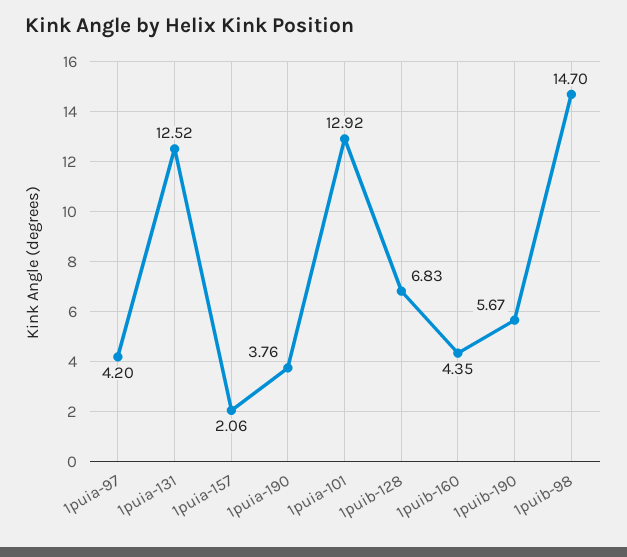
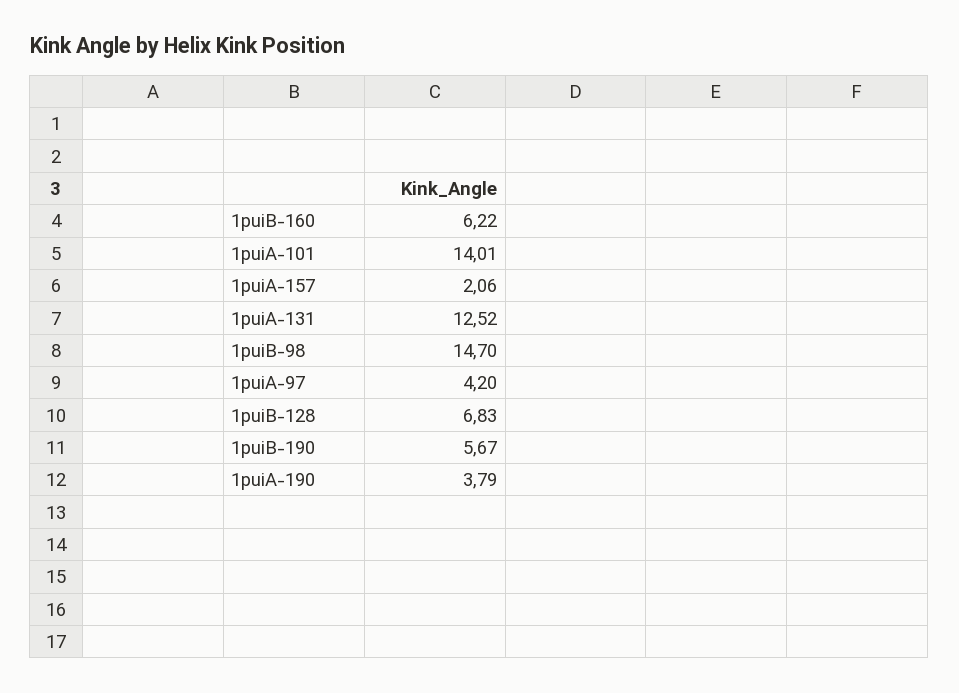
1puia-190: 3.76 -> 3.79
1puia-101: 12.92 -> 14.01
1puib-160: 4.35 -> 6.22

